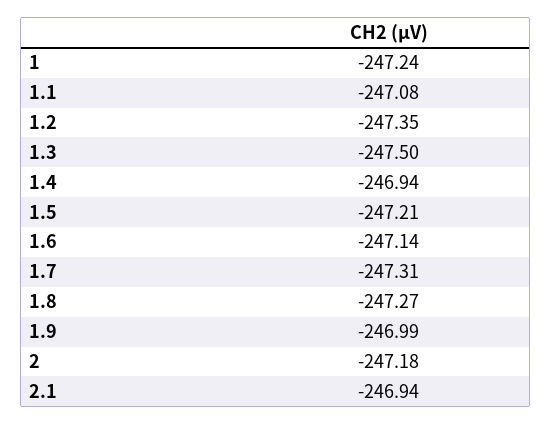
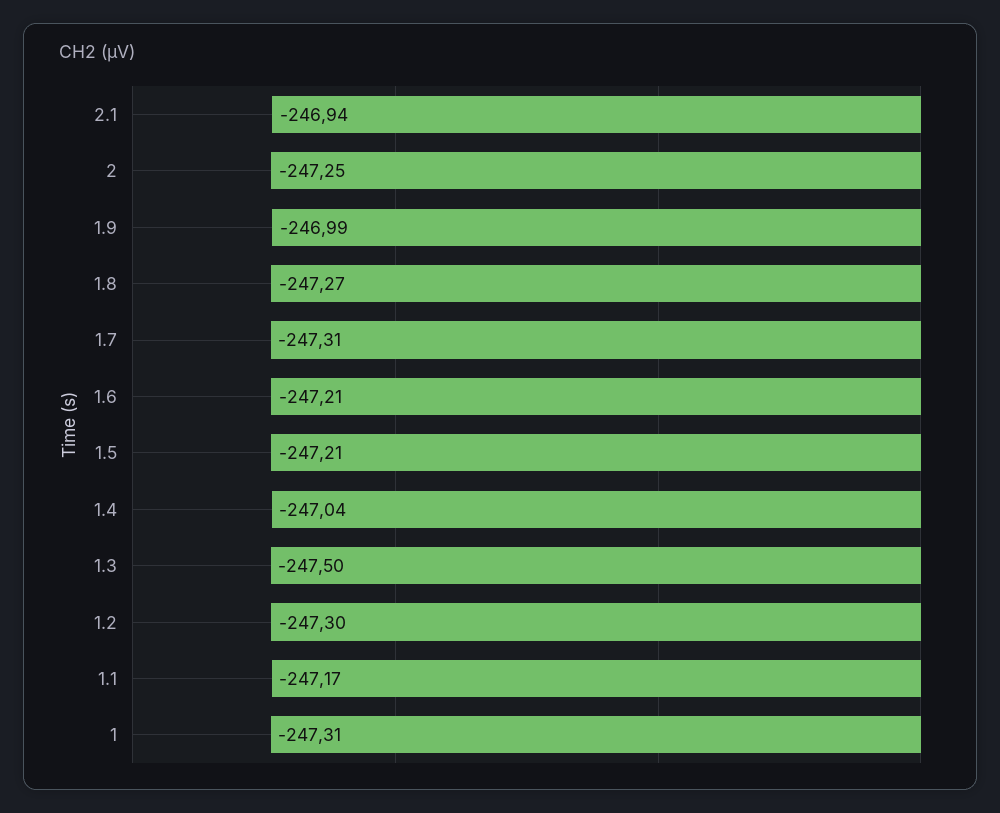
1: -247.24 -> -247.31
1.1: -247.08 -> -247.17
1.2: -247.35 -> -247.3
1.4: -246.94 -> -247.04
1.6: -247.14 -> -247.21
2: -247.18 -> -247.25

